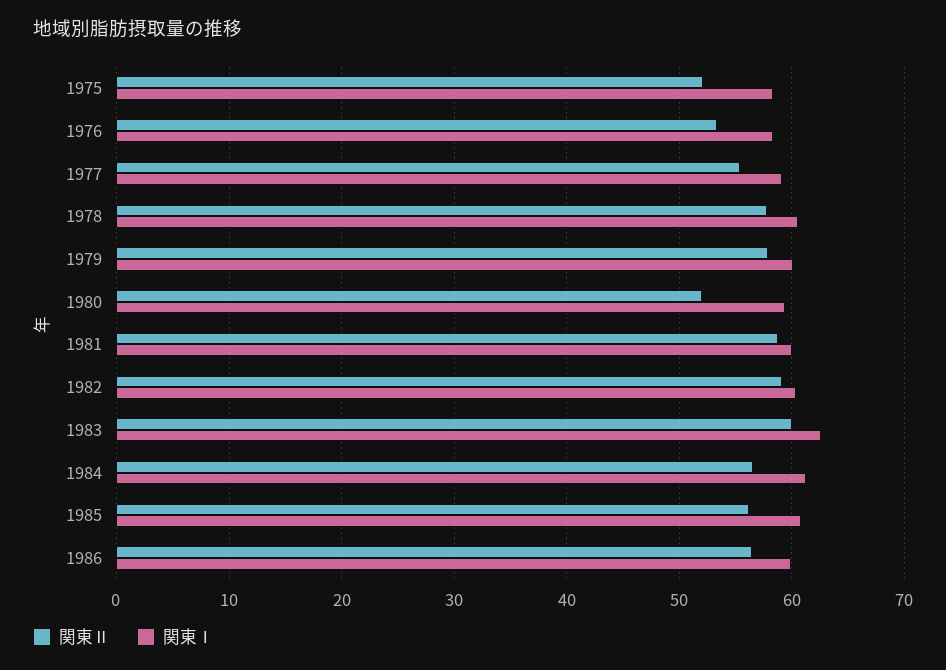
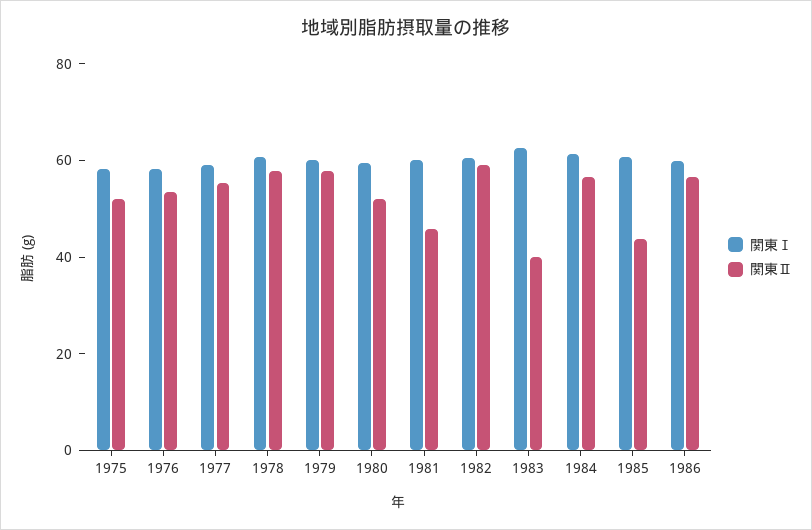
関東Ⅱ, 1981: 59 -> 45
関東Ⅱ, 1983: 60 -> 40
関東Ⅱ, 1985: 56 -> 45

